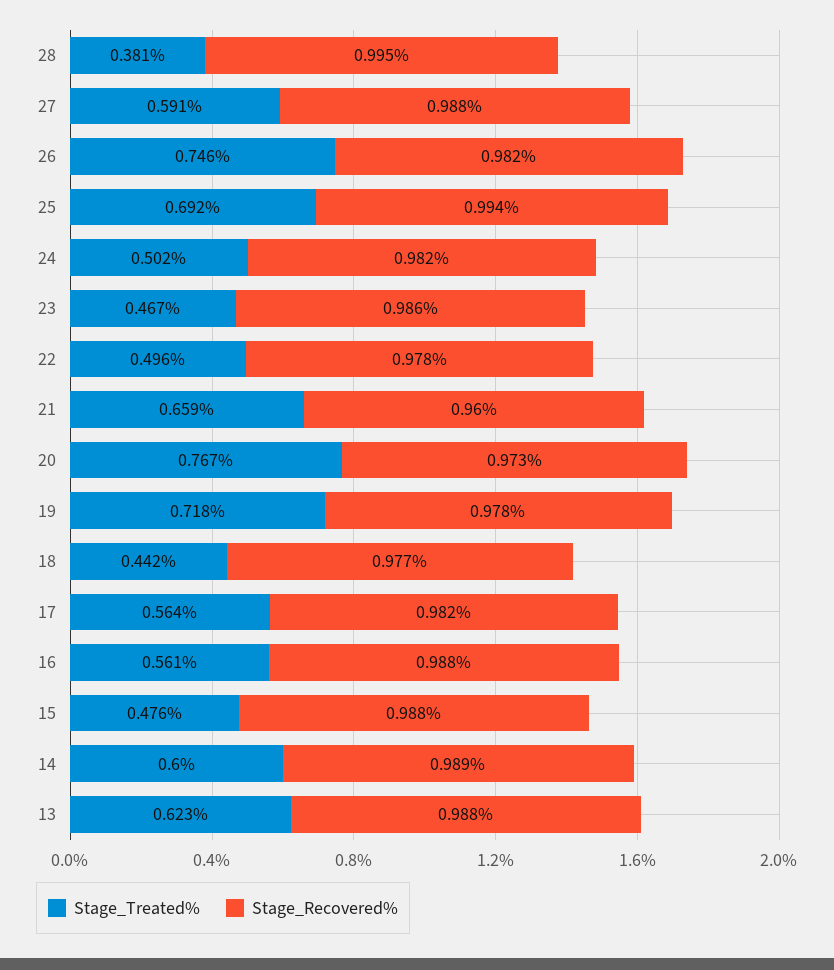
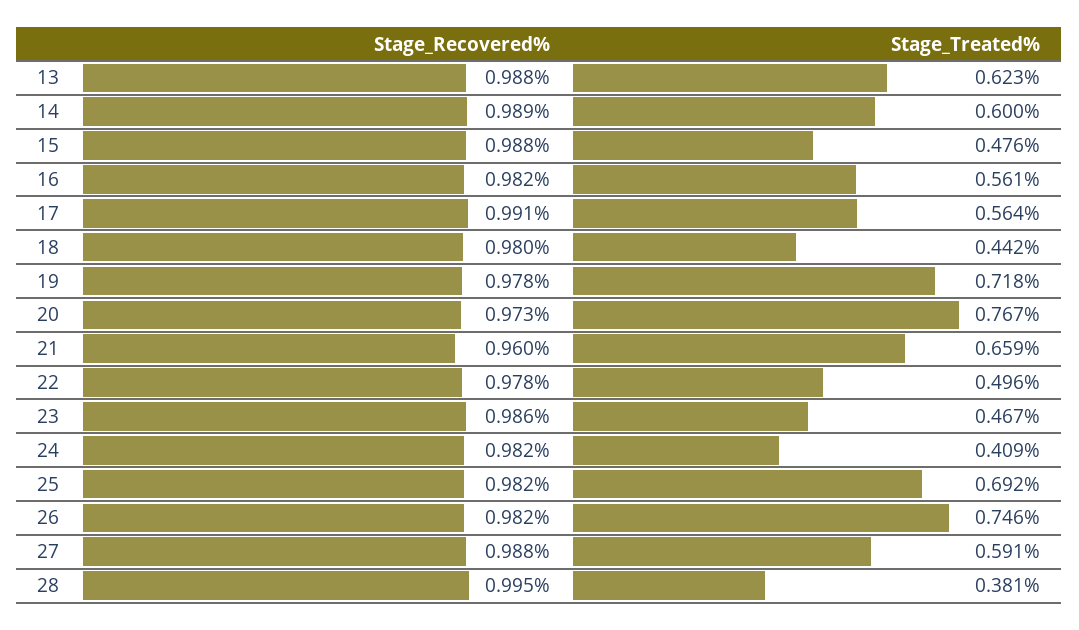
Stage_Recovered%, 25: 0.994 -> 0.982
Stage_Treated%, 24: 0.502 -> 0.409
Stage_Recovered%, 18: 0.977 -> 0.98
Stage_Recovered%, 17: 0.982 -> 0.991
Stage_Recovered%, 16: 0.988 -> 0.982

